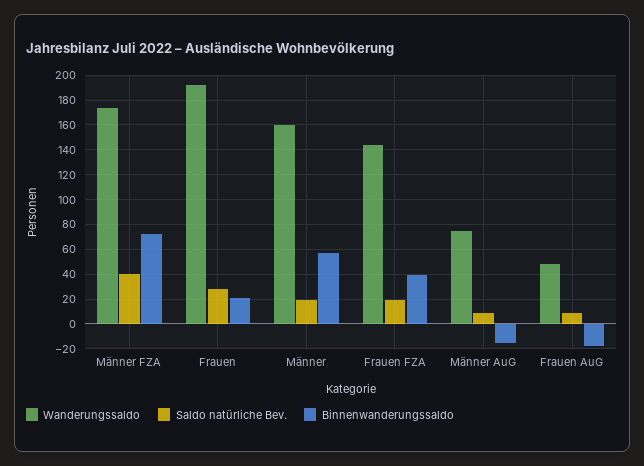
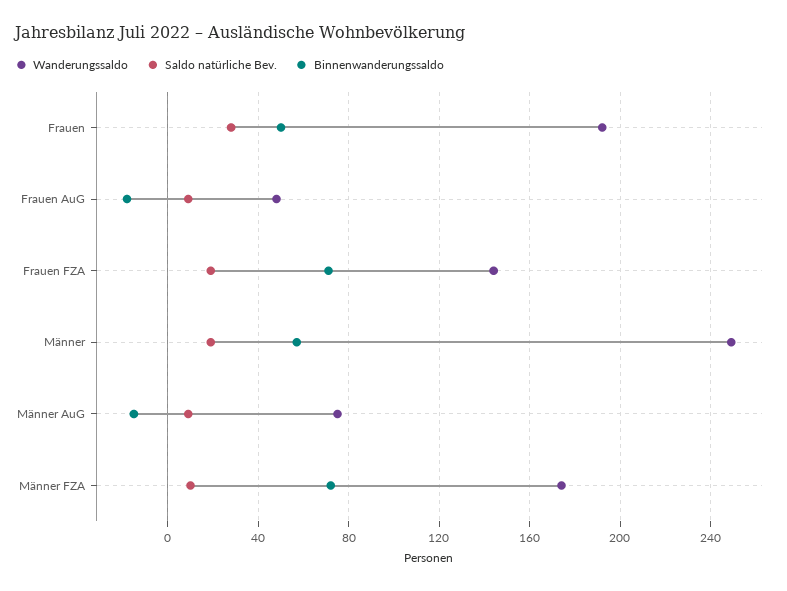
Saldo natürliche Bev., Männer FZA: 40 -> 10
Binnenwanderungssaldo, Frauen: 20 -> 50
Wanderungssaldo, Männer: 160 -> 250
Binnenwanderungssaldo, Frauen FZA: 40 -> 70

